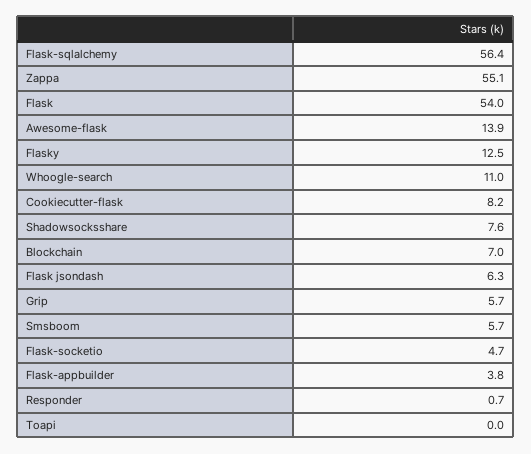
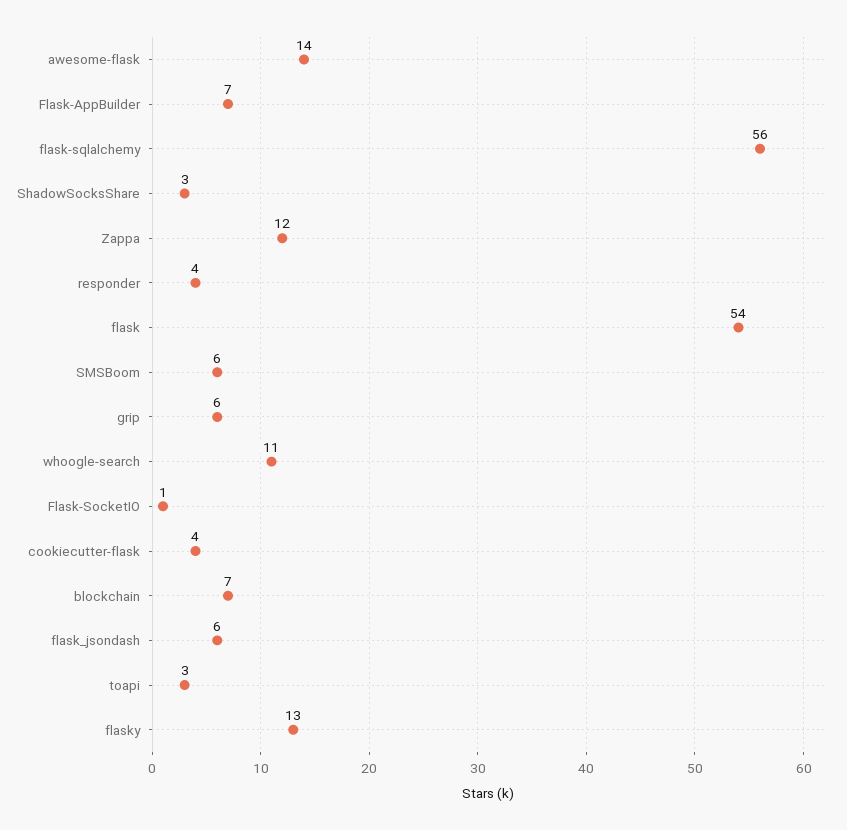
Zappa: 55.1 -> 12
Cookiecutter-flask: 8.2 -> 4
Shadowsocksshare: 7.6 -> 3
Flask-socketio: 4.7 -> 1
Flask-appbuilder: 3.8 -> 7
Responder: 0.7 -> 4
Toapi: 0 -> 3

